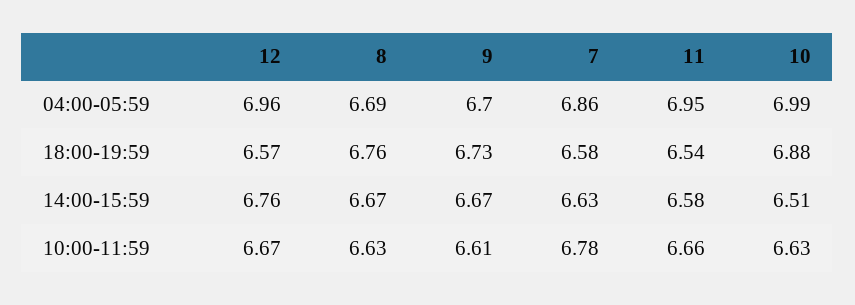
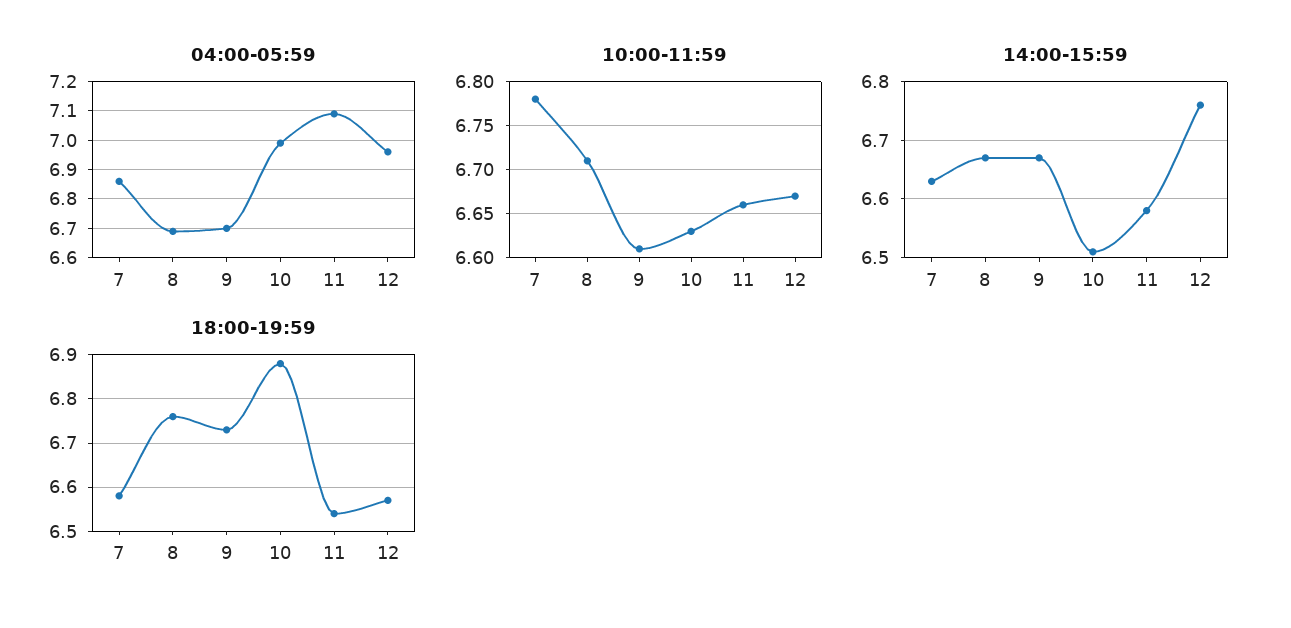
04:00-05:59, 11: 6.95 -> 7.1
10:00-11:59, 8: 6.63 -> 6.71

